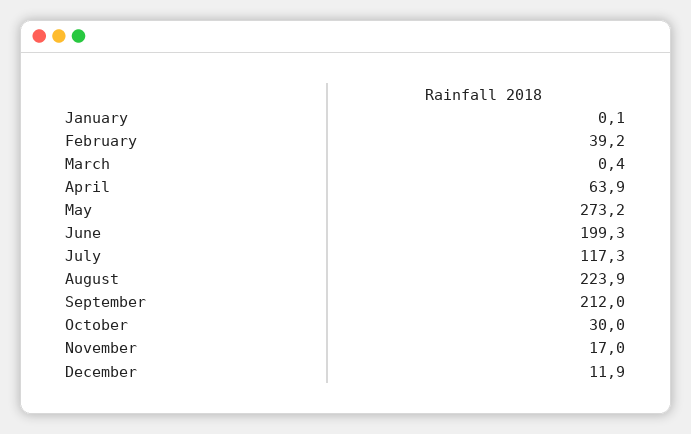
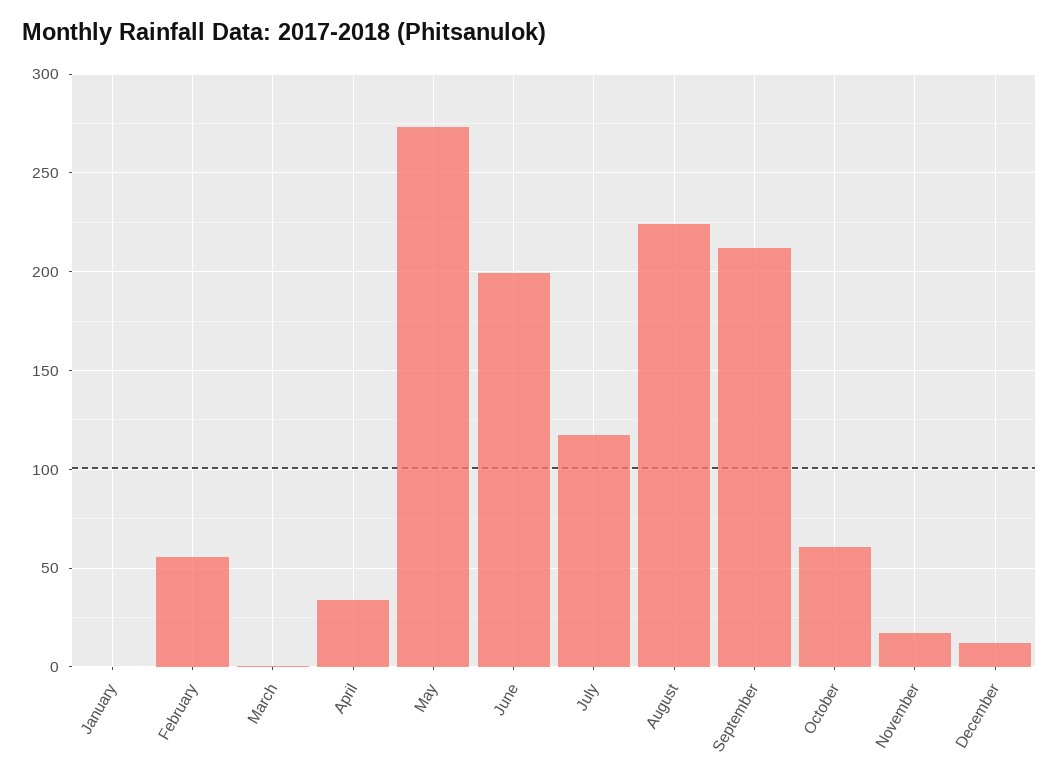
February: 39.2 -> 55
April: 63.9 -> 35
October: 30 -> 60

